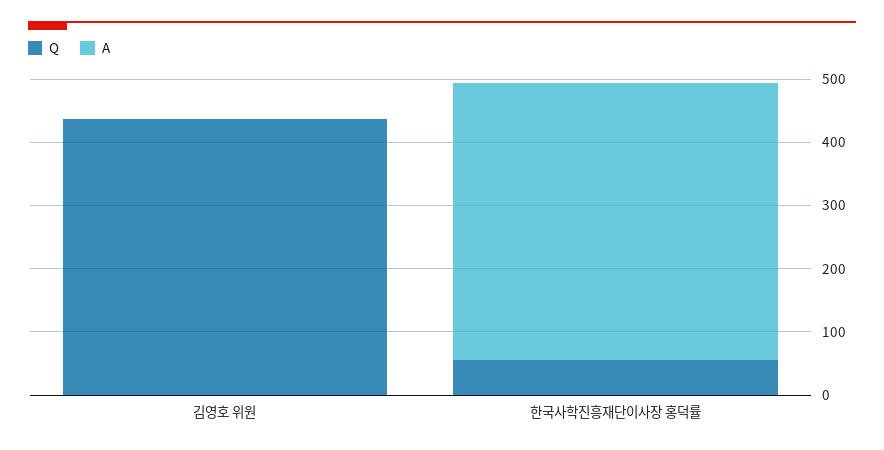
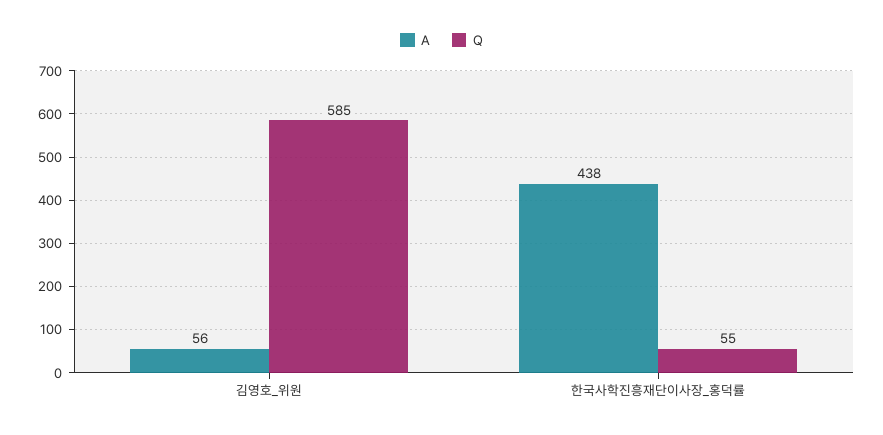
Q, 김영호 위원: 440 -> 585
A, 김영호 위원: 0 -> 56

